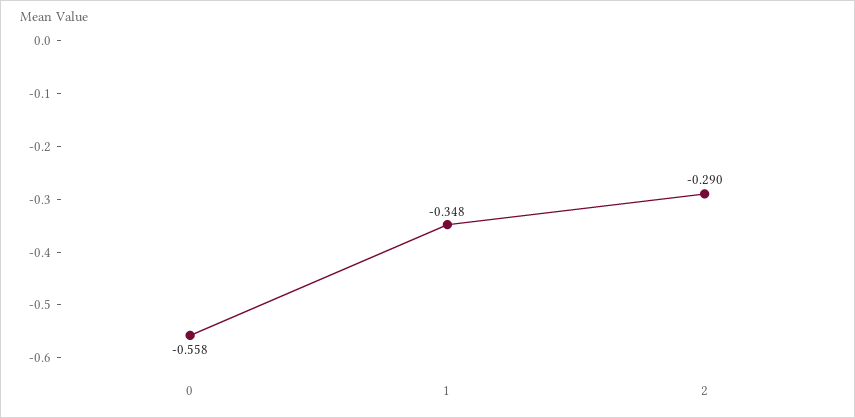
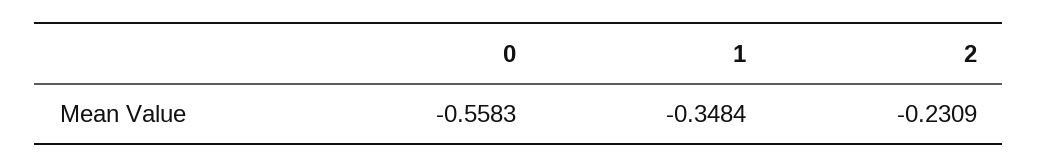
2: -0.29 -> -0.2309

